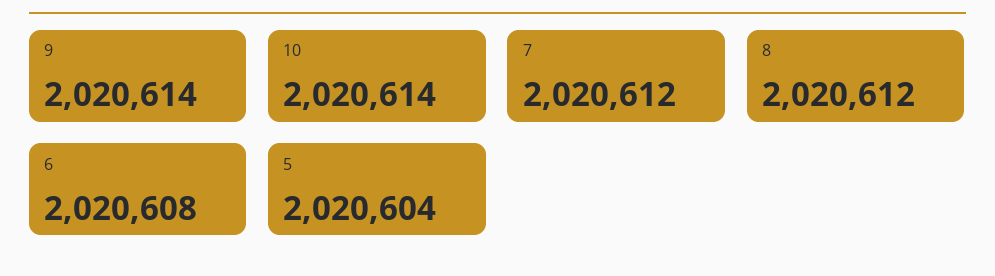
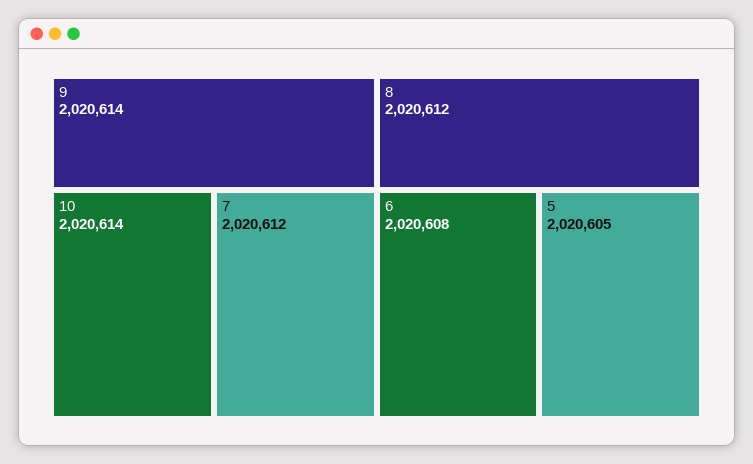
5: 2020604 -> 2020605

